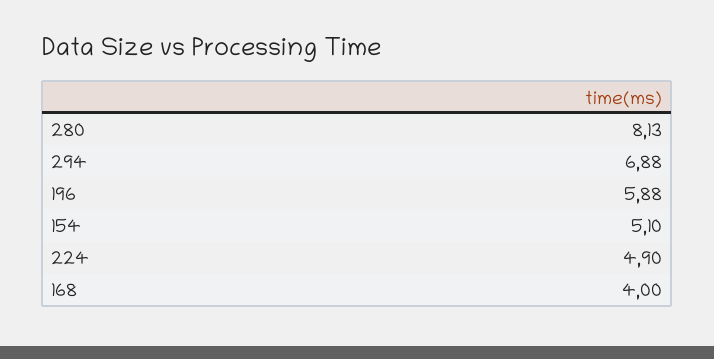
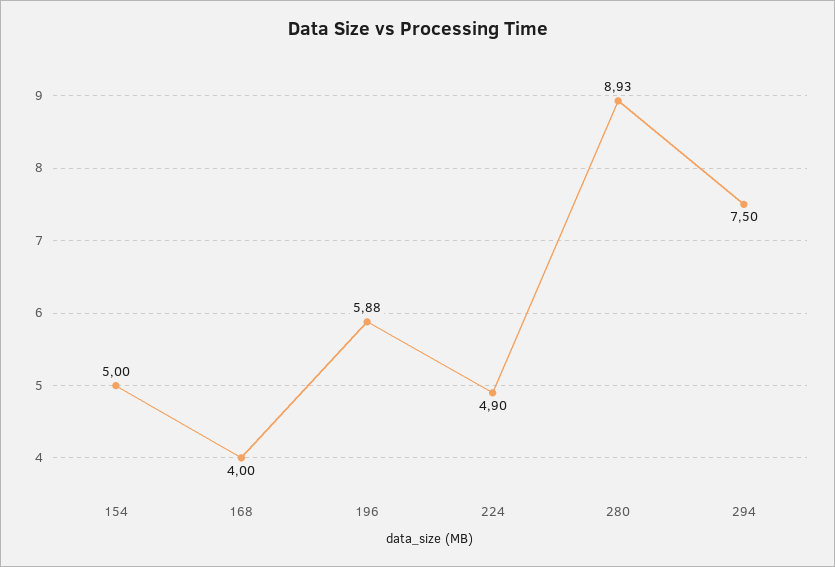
280: 8.13 -> 8.93
294: 6.88 -> 7.5
154: 5.1 -> 5

